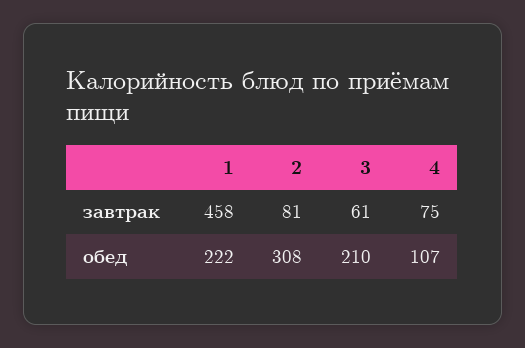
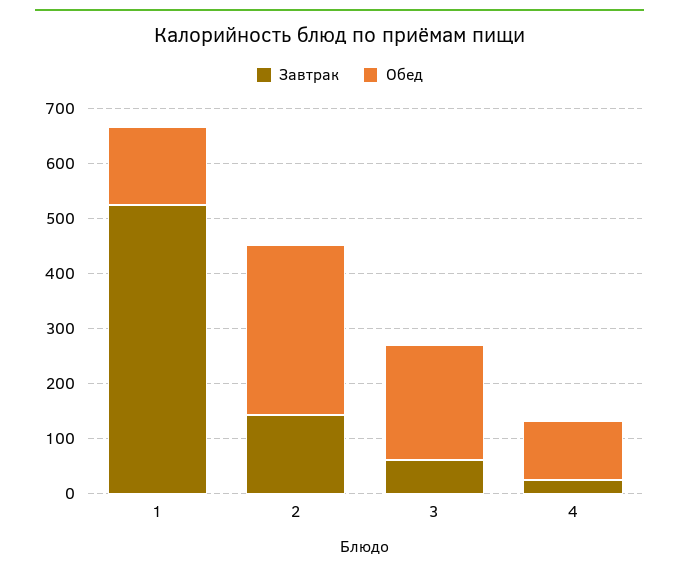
завтрак, 1: 458 -> 520
завтрак, 2: 81 -> 140
завтрак, 4: 75 -> 20
обед, 1: 222 -> 140

